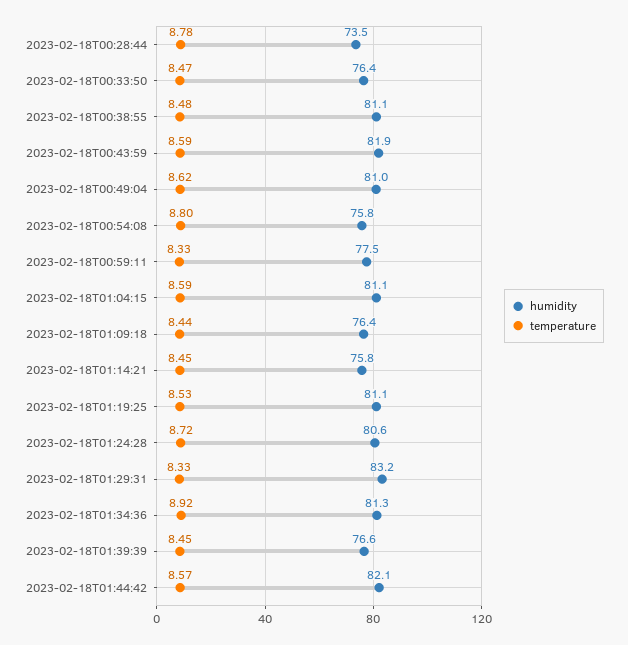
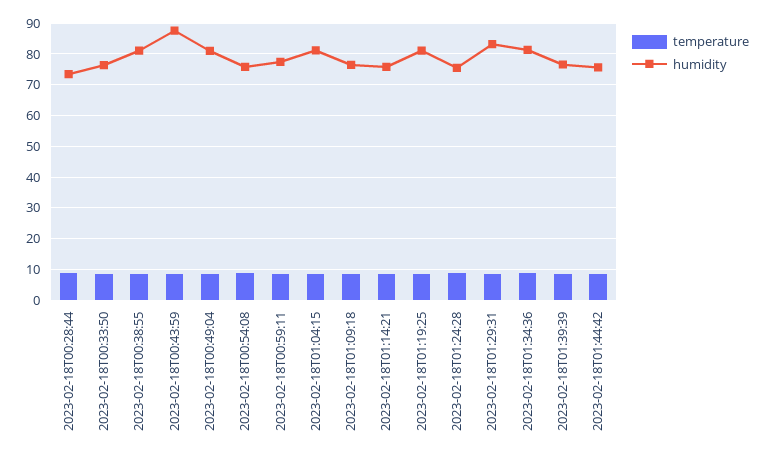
humidity, 2023-02-18T00:43:59: 81.9 -> 88
humidity, 2023-02-18T01:24:28: 80.6 -> 76
humidity, 2023-02-18T01:44:42: 82.1 -> 76

